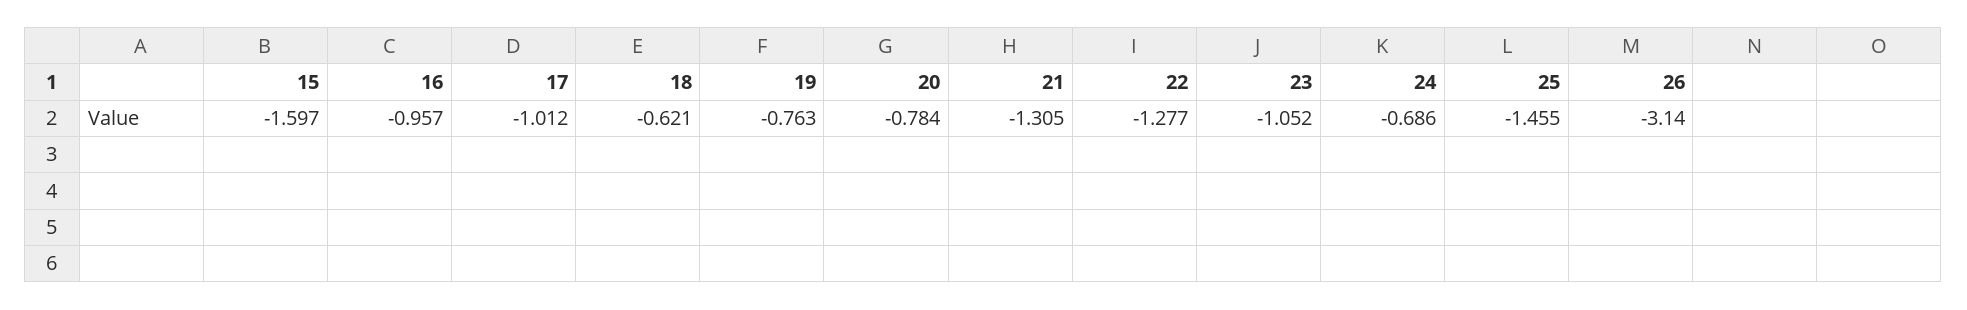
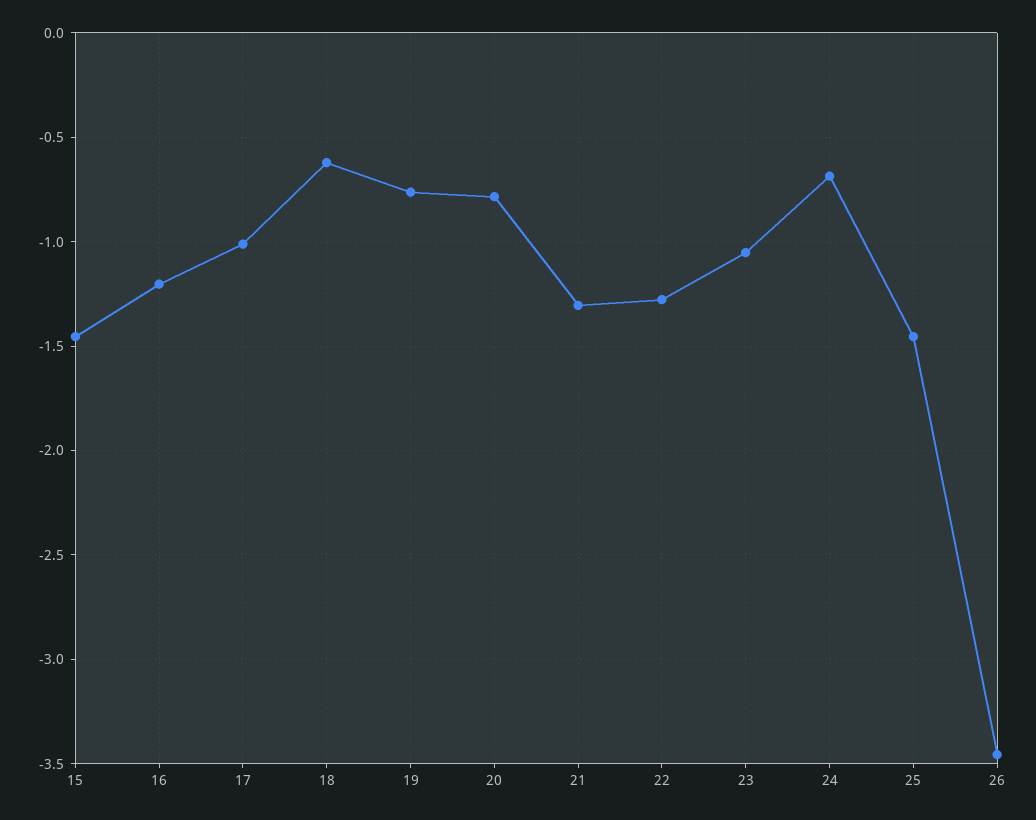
15: -1.597 -> -1.45
16: -0.957 -> -1.2
26: -3.14 -> -3.45

